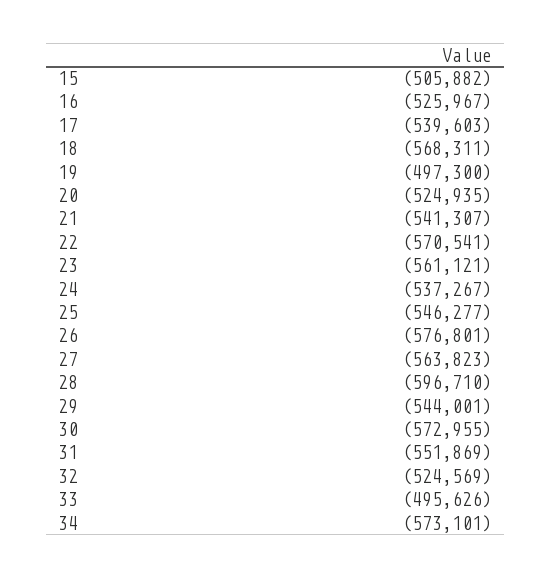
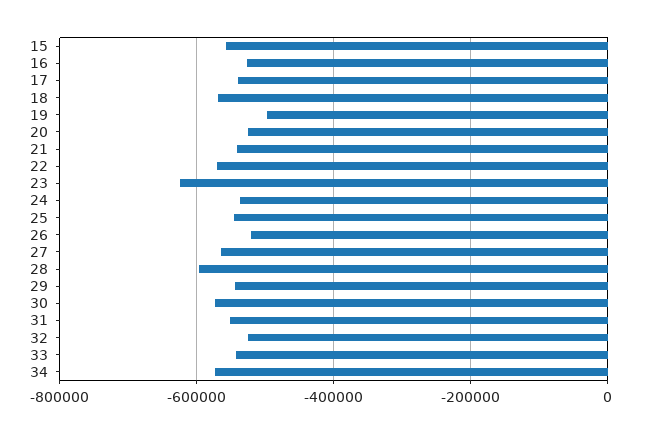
15: -505882 -> -560000
23: -561121 -> -620000
26: -576801 -> -520000
33: -495626 -> -540000

